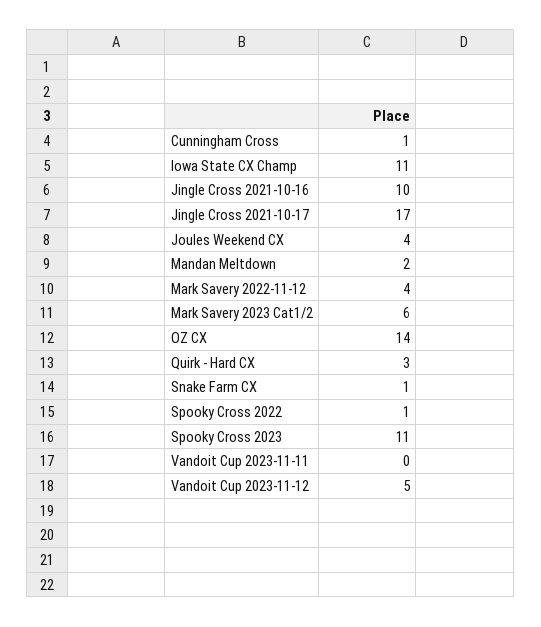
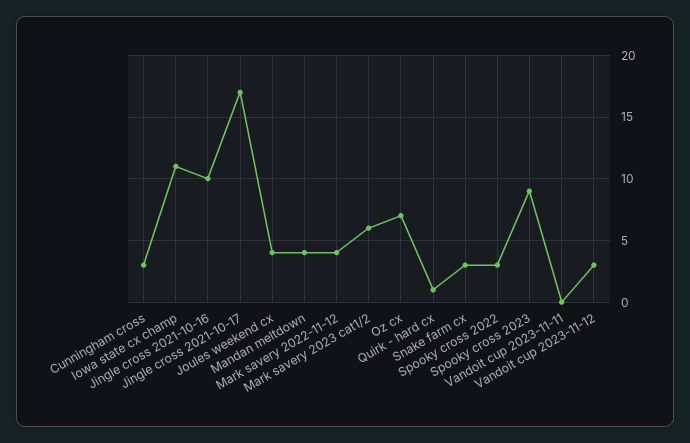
Cunningham Cross: 1 -> 3
Mandan Meltdown: 2 -> 4
OZ CX: 14 -> 7
Quirk - Hard CX: 3 -> 1
Snake Farm CX: 1 -> 3
Spooky Cross 2022: 1 -> 3
Spooky Cross 2023: 11 -> 9
Vandoit Cup 2023-11-12: 5 -> 3

